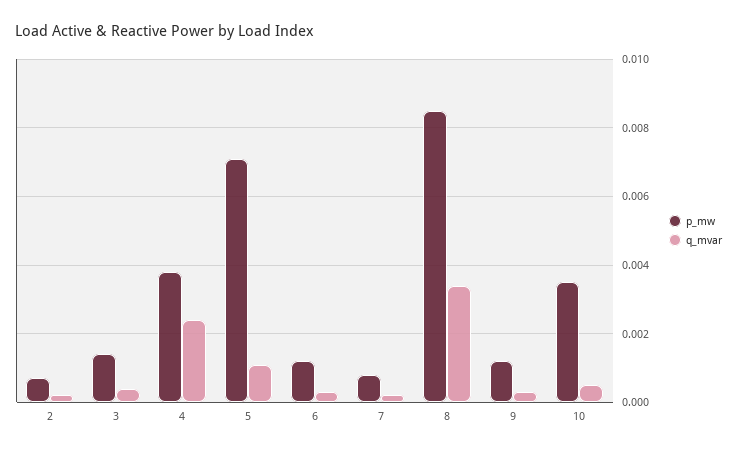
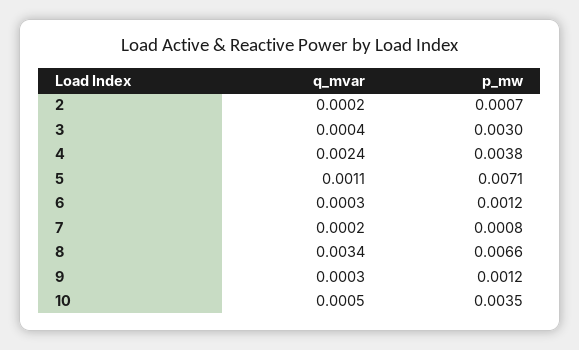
p_mw, 3: 0.0015 -> 0.003
p_mw, 8: 0.0085 -> 0.0066

